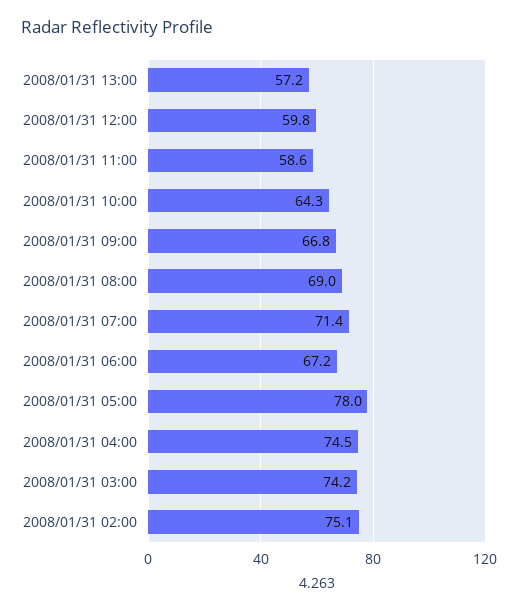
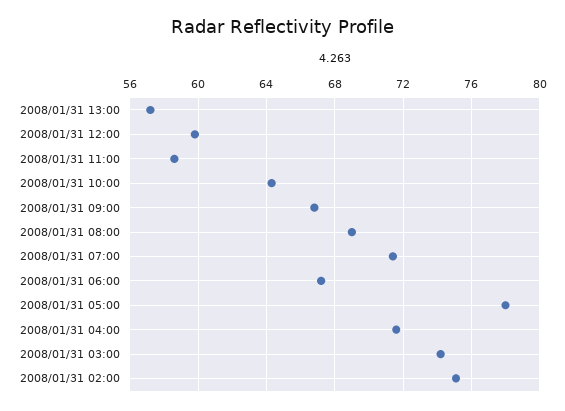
2008/01/31 04:00: 74.5 -> 71.5

